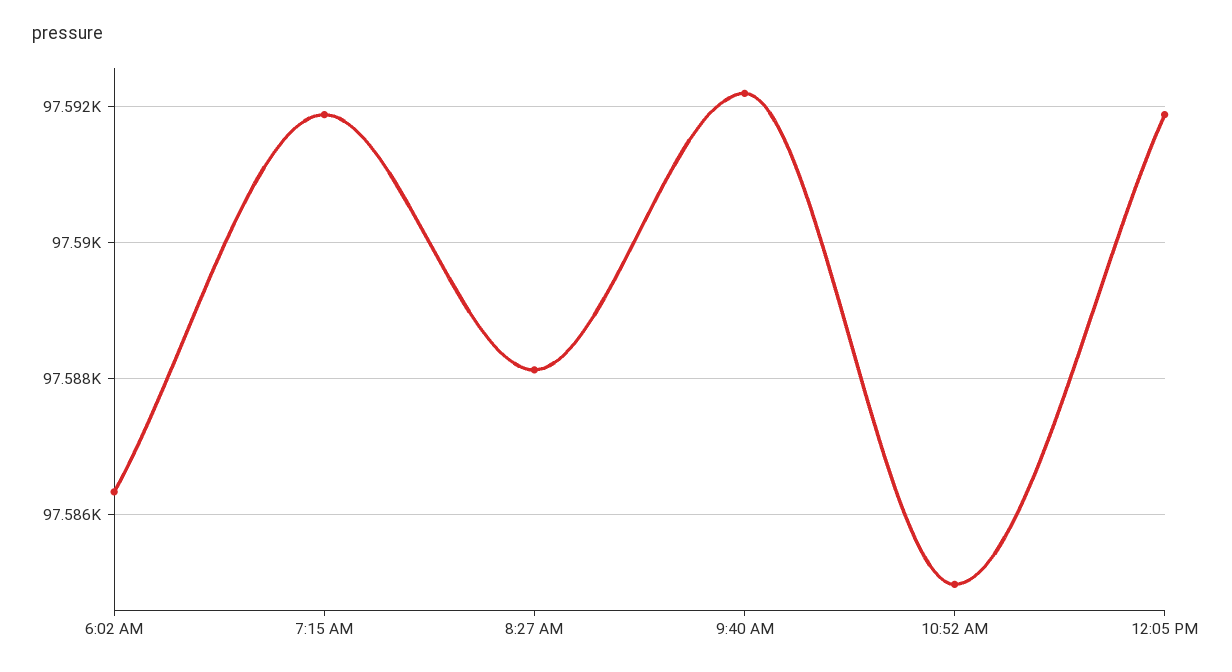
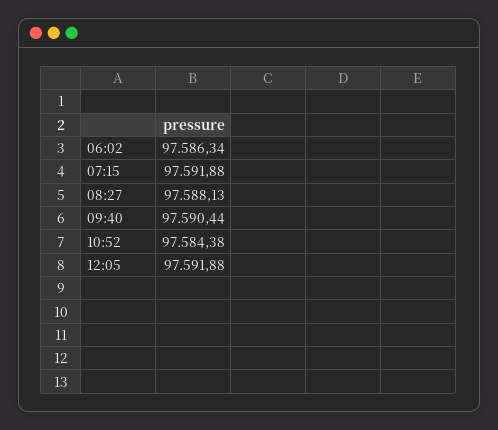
9:40 AM: 97592.2 -> 97590.44
10:52 AM: 97585 -> 97584.38

